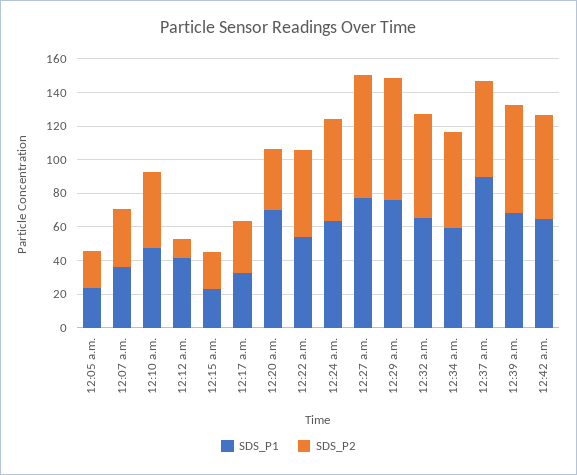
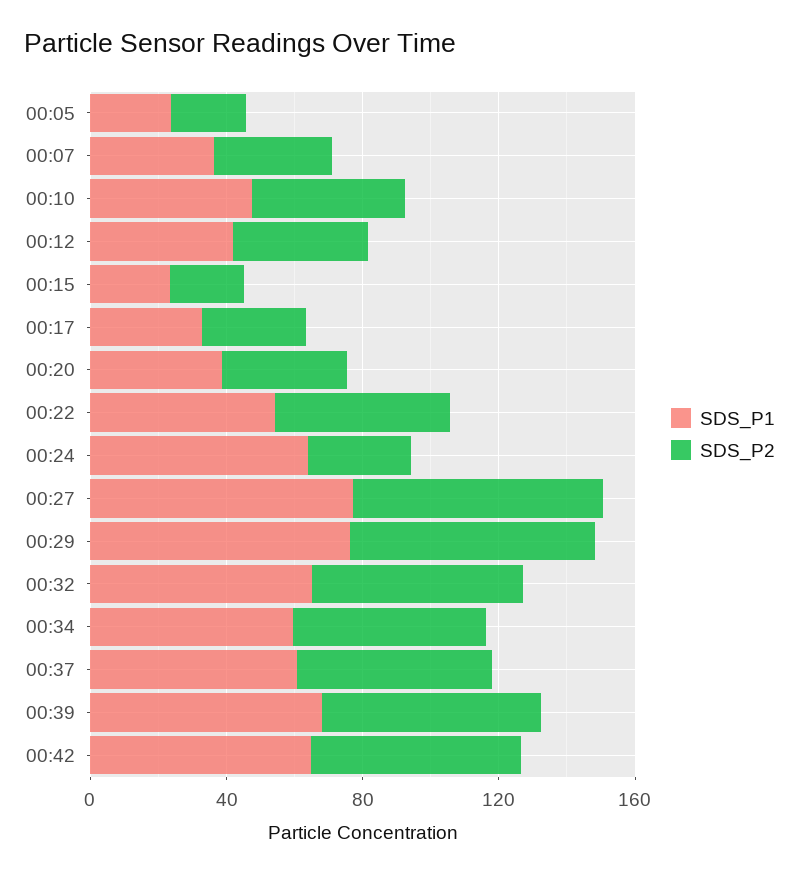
SDS_P2, 12:12 a.m.: 10 -> 40
SDS_P1, 12:20 a.m.: 70 -> 40
SDS_P2, 12:24 a.m.: 60 -> 30
SDS_P1, 12:37 a.m.: 90 -> 60

